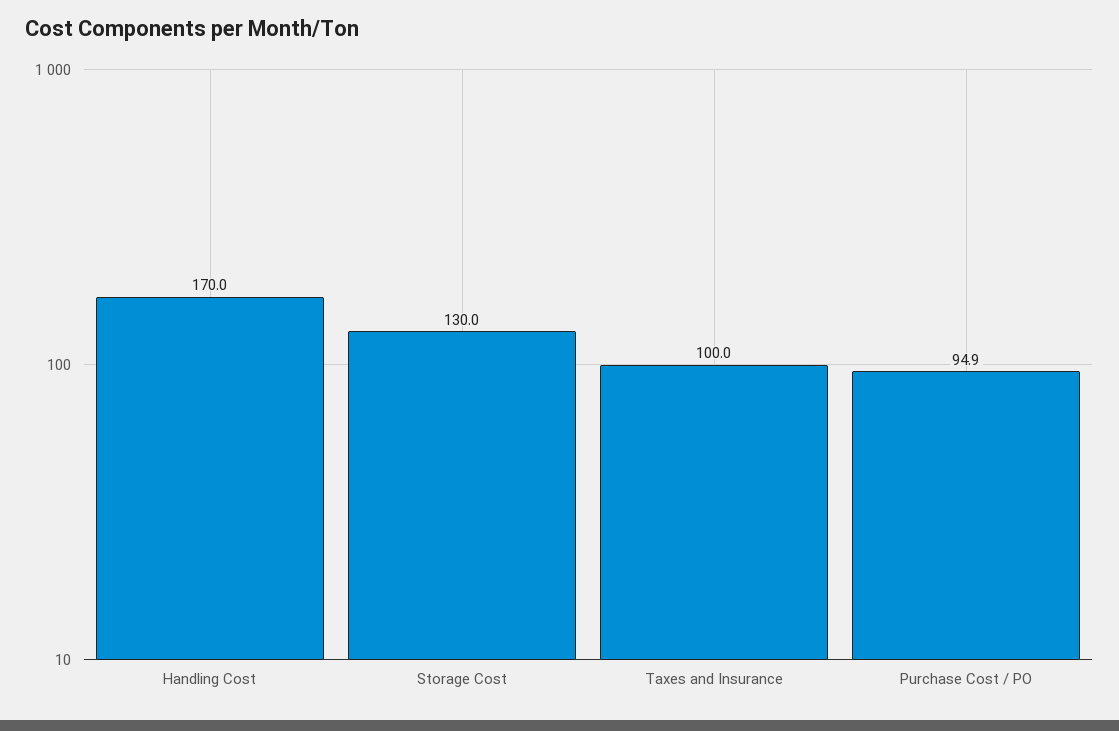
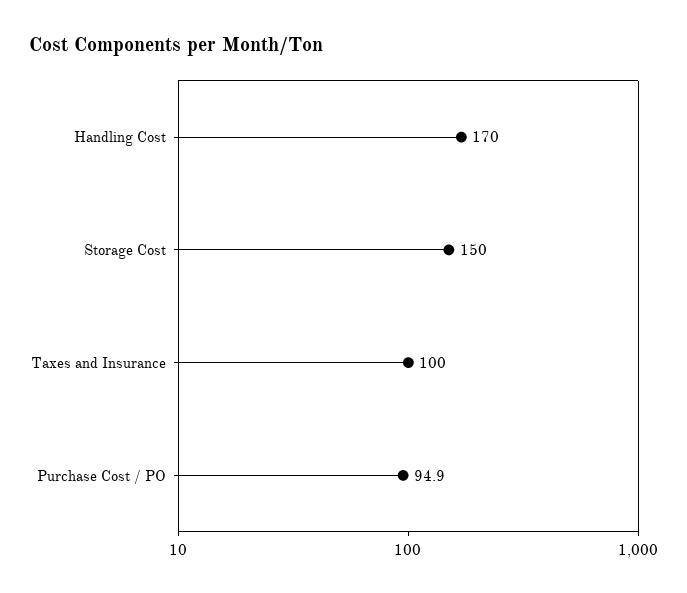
Storage Cost: 130 -> 150

